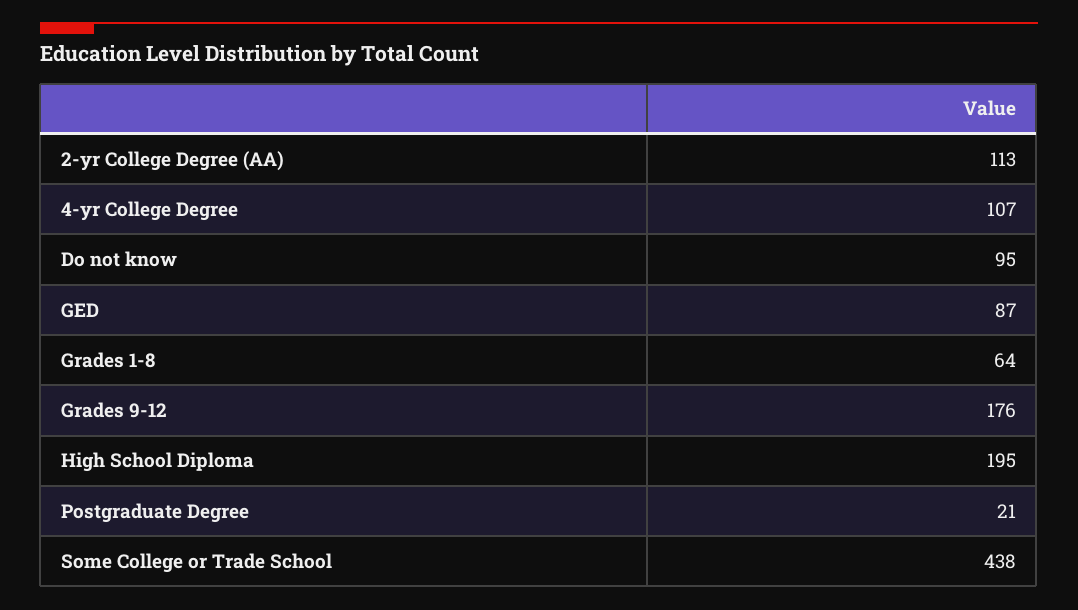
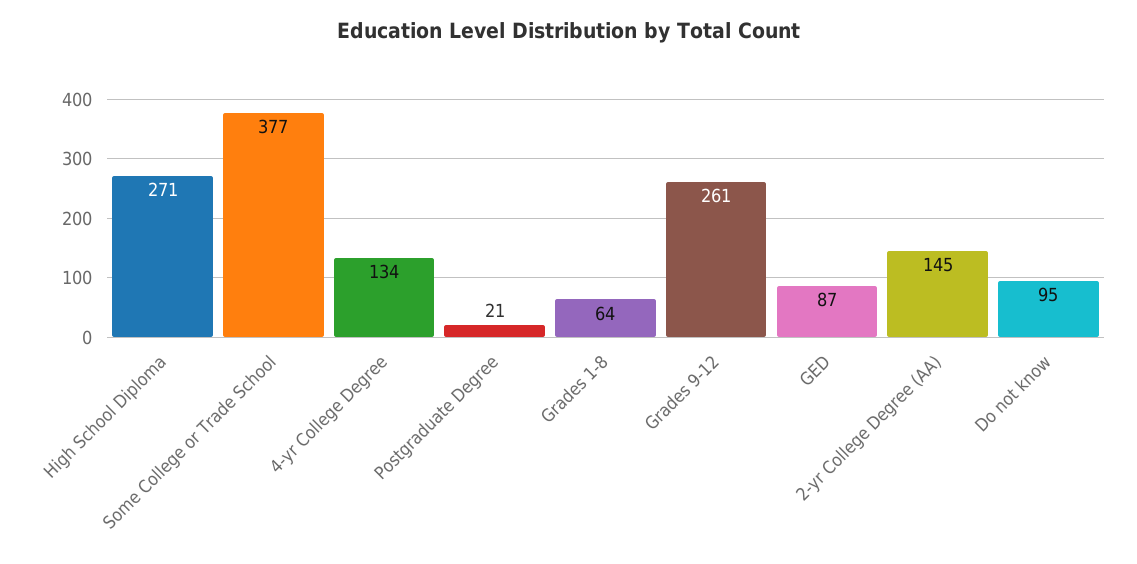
2-yr College Degree (AA): 113 -> 145
4-yr College Degree: 107 -> 134
Grades 9-12: 176 -> 261
High School Diploma: 195 -> 271
Some College or Trade School: 438 -> 377

